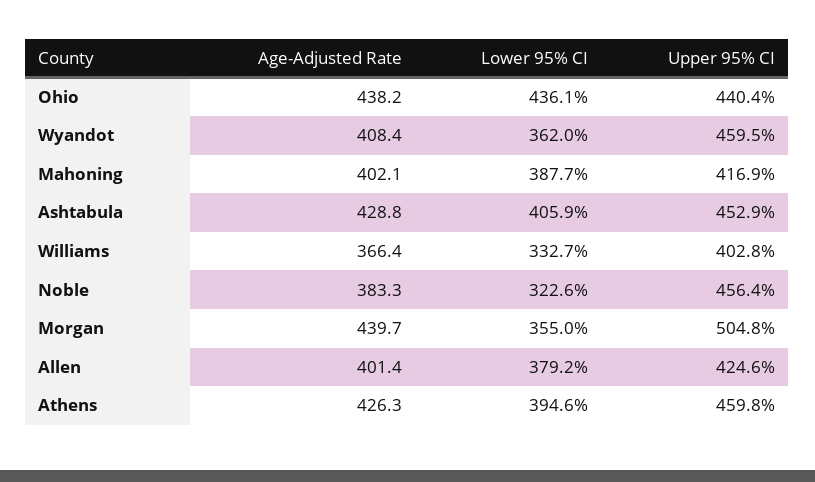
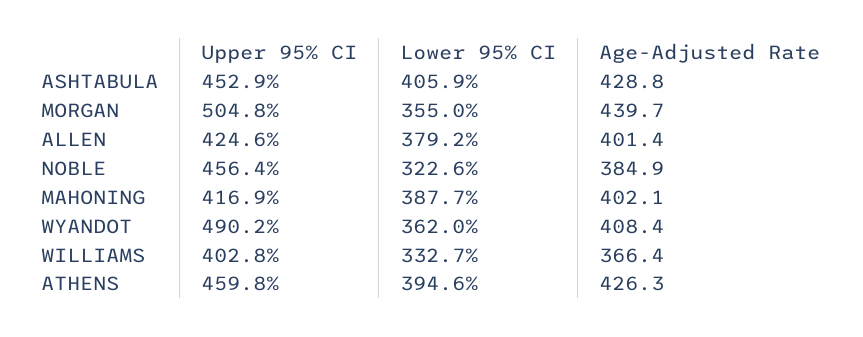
Age-Adjusted Rate, Ohio: 438.2 -> none
Lower 95% CI, Ohio: 436.1 -> none
Upper 95% CI, Ohio: 440.4 -> none
Upper 95% CI, Wyandot: 459.5 -> 490.2
Age-Adjusted Rate, Noble: 383.3 -> 384.9

